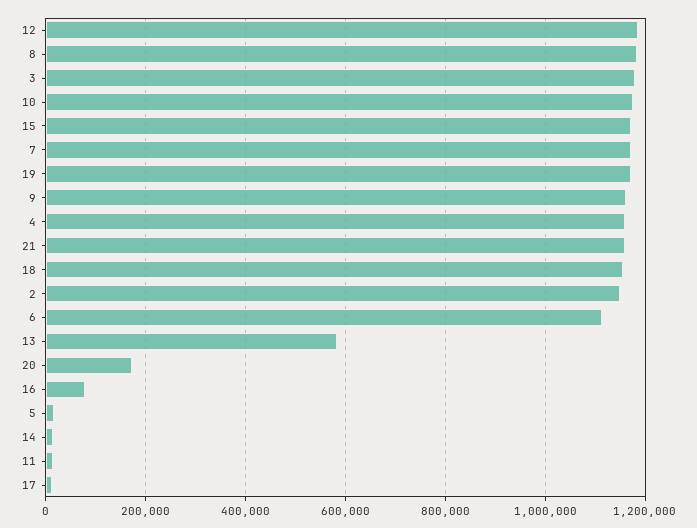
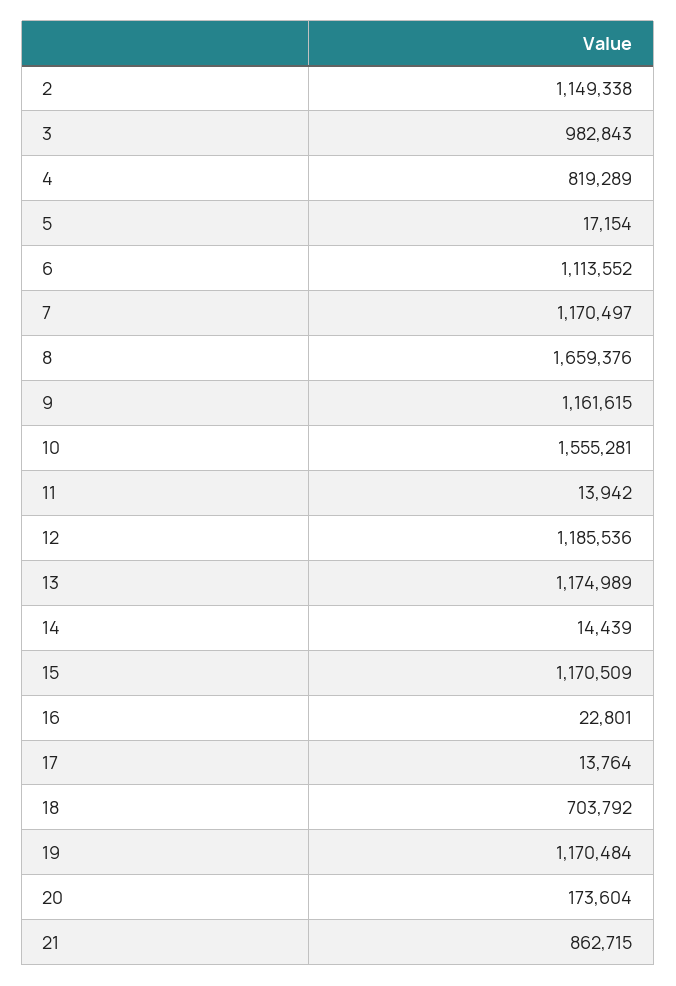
8: 1180000 -> 1659376
3: 1180000 -> 982843
10: 1180000 -> 1555281
4: 1160000 -> 819289
21: 1160000 -> 862715
18: 1160000 -> 703792
13: 580000 -> 1174989
16: 80000 -> 22801

